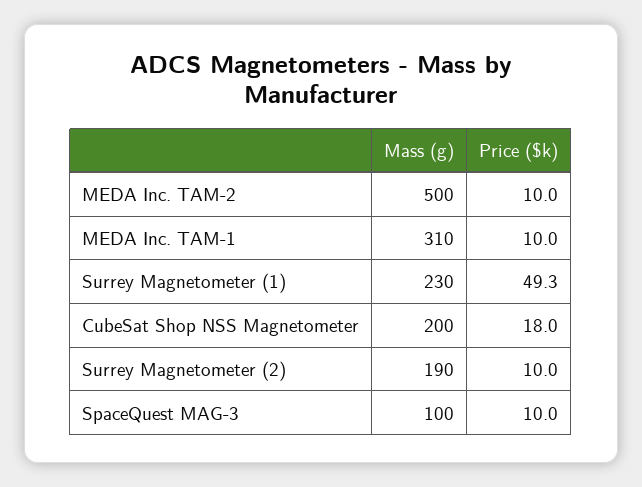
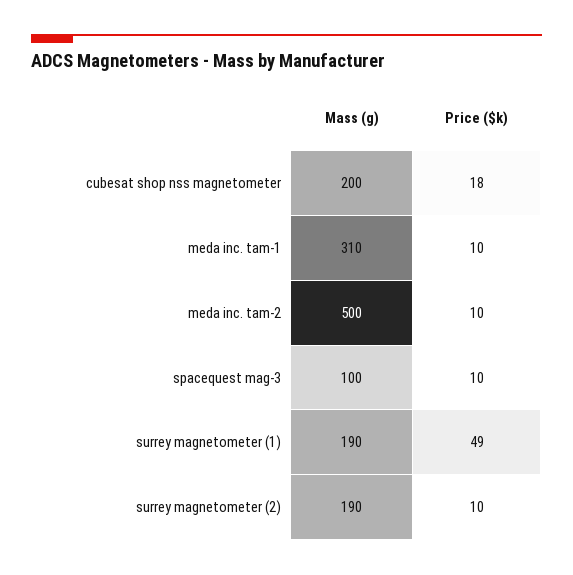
Mass (g), Surrey Magnetometer (1): 230 -> 190

